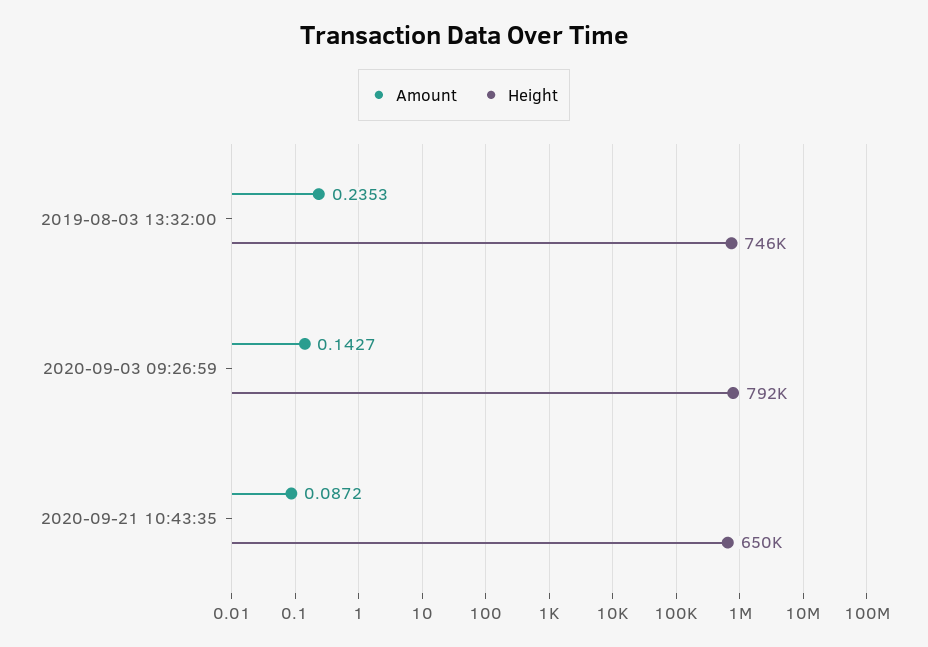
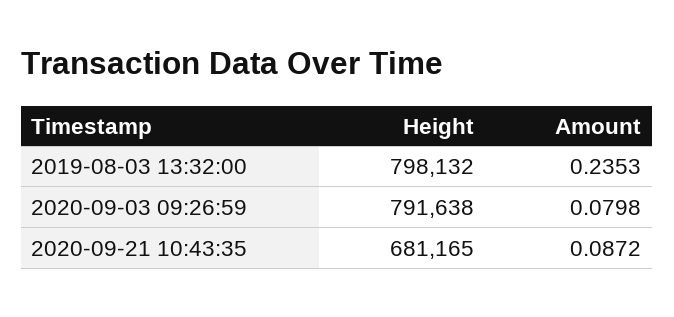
Height, 2019-08-03 13:32:00: 746000 -> 798132
Amount, 2020-09-03 09:26:59: 0.1427 -> 0.0798
Height, 2020-09-21 10:43:35: 650000 -> 681165

